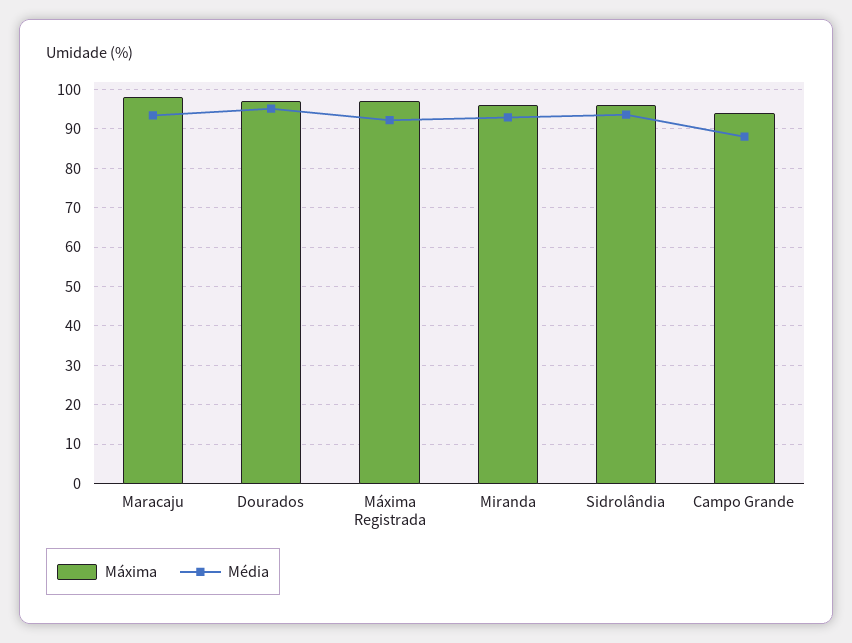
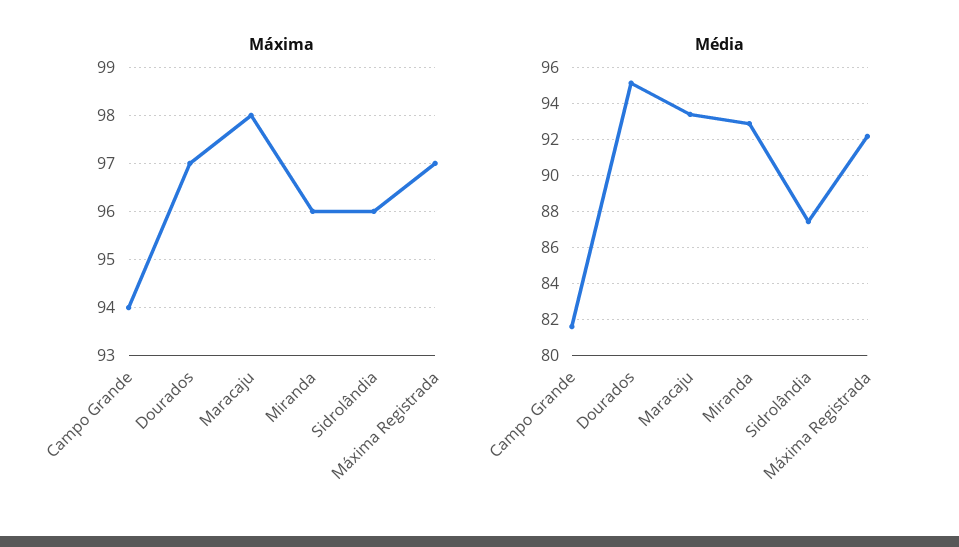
Média, Sidrolândia: 94 -> 87.5
Média, Campo Grande: 88 -> 81.5

